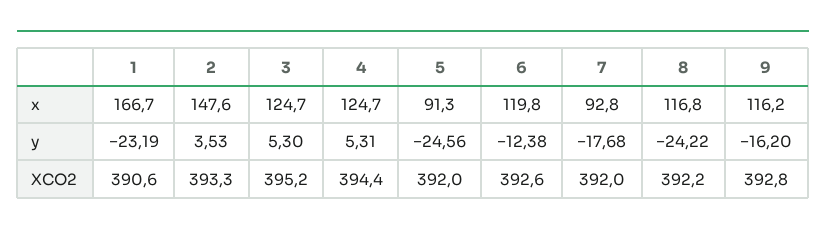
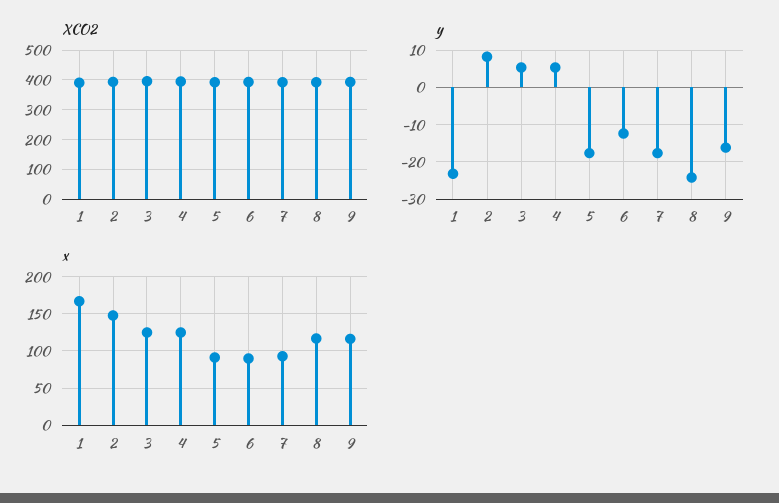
x, 6: 119.8 -> 90
y, 2: 3.53 -> 8
y, 5: -24.56 -> -18

